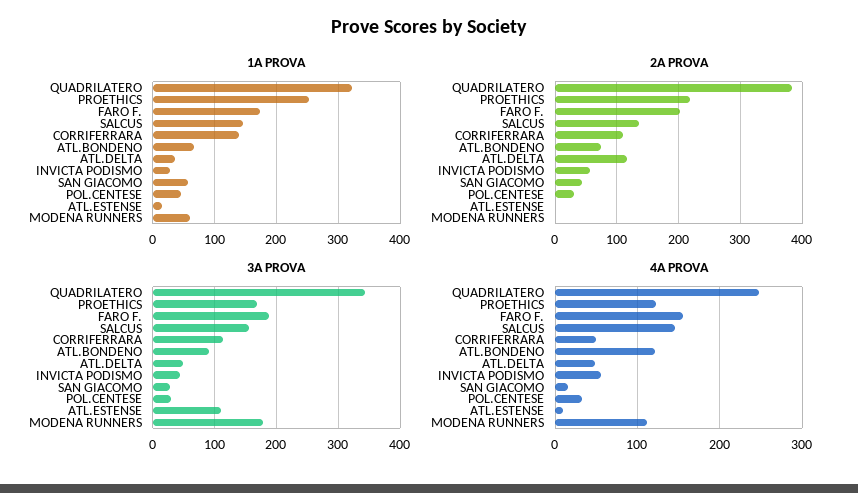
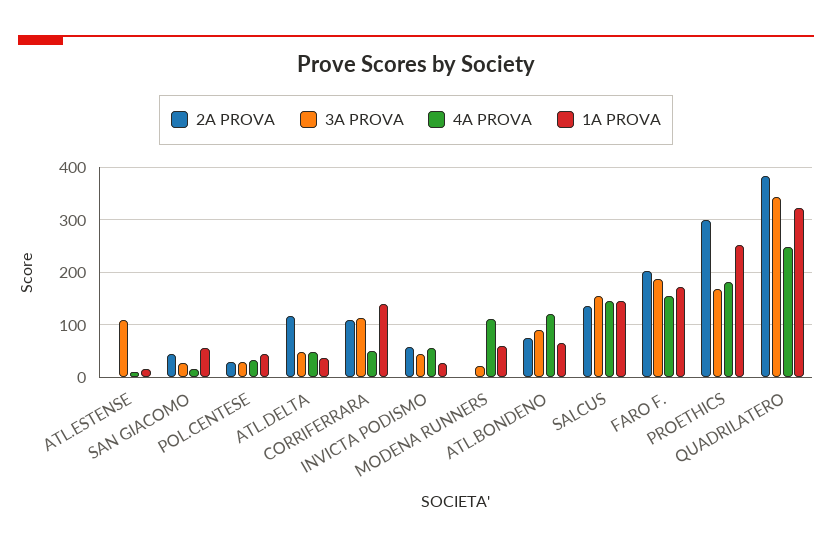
2A PROVA, PROETHICS: 220 -> 300
3A PROVA, MODENA RUNNERS: 180 -> 20
4A PROVA, PROETHICS: 120 -> 180

